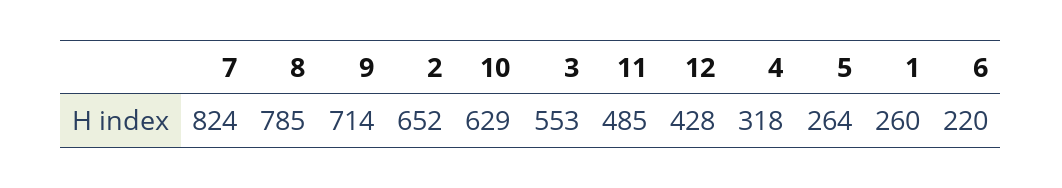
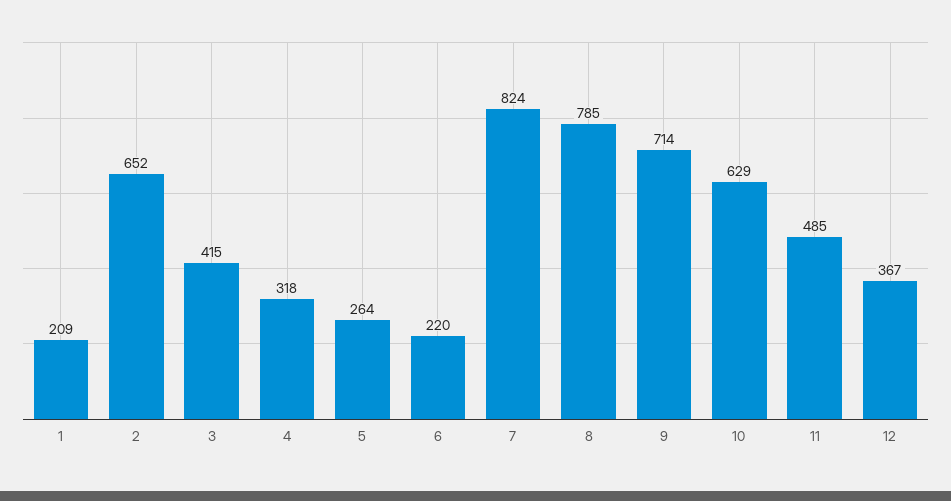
3: 553 -> 415
12: 428 -> 367
1: 260 -> 209

